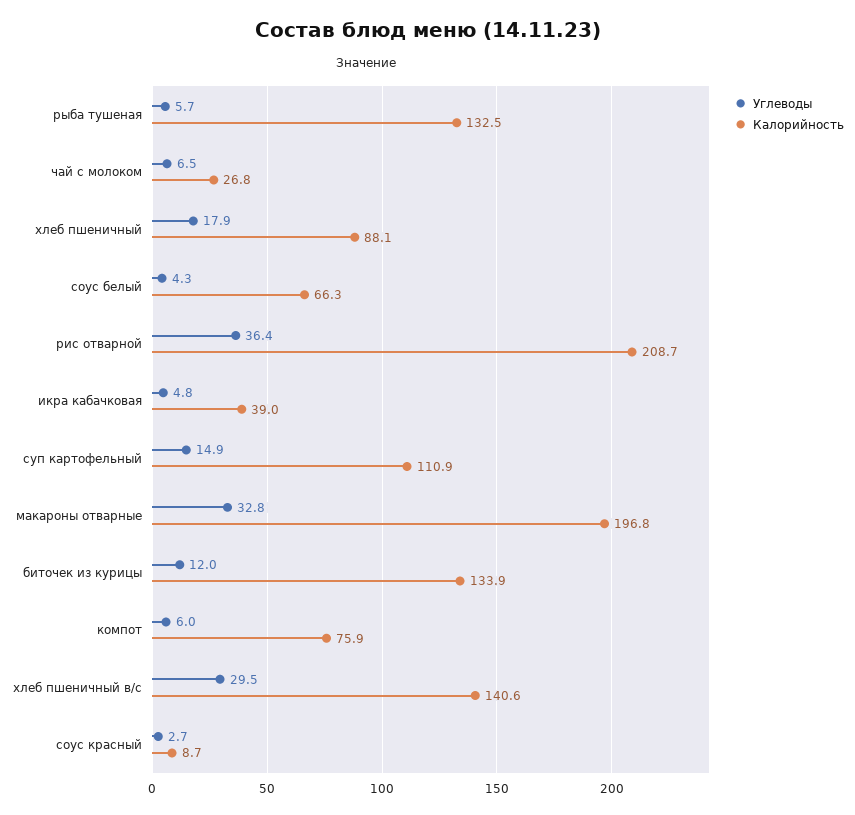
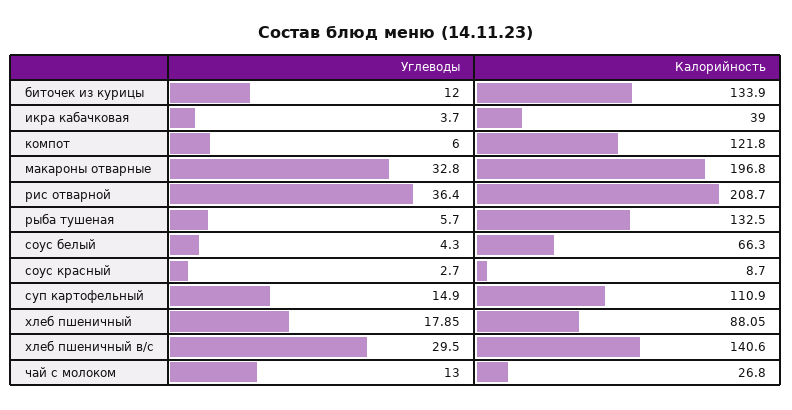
Углеводы, чай с молоком: 6.5 -> 13
Углеводы, икра кабачковая: 4.8 -> 3.7
Калорийность, компот: 75.9 -> 121.8

